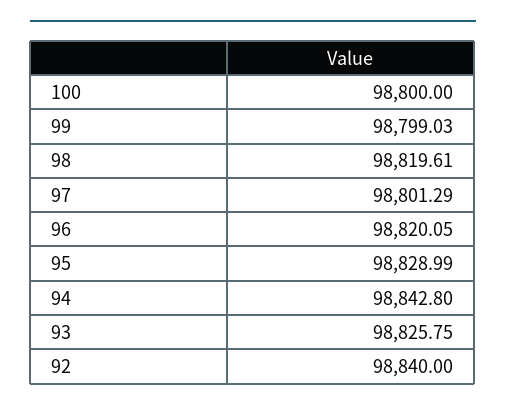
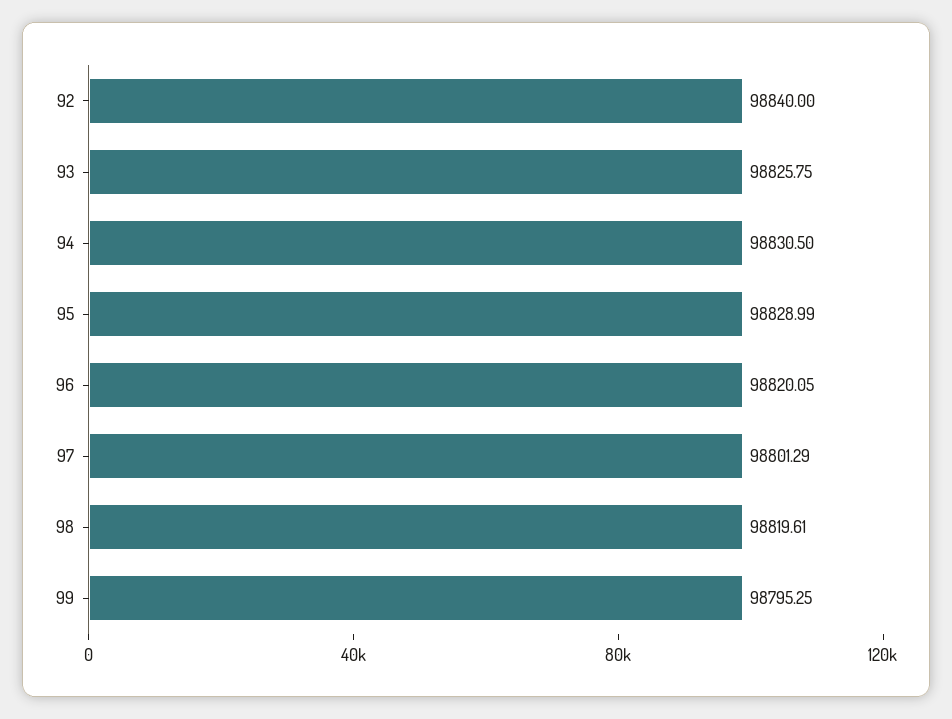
100: 98800 -> none
99: 98799.03 -> 98795.25
94: 98842.8 -> 98830.5

